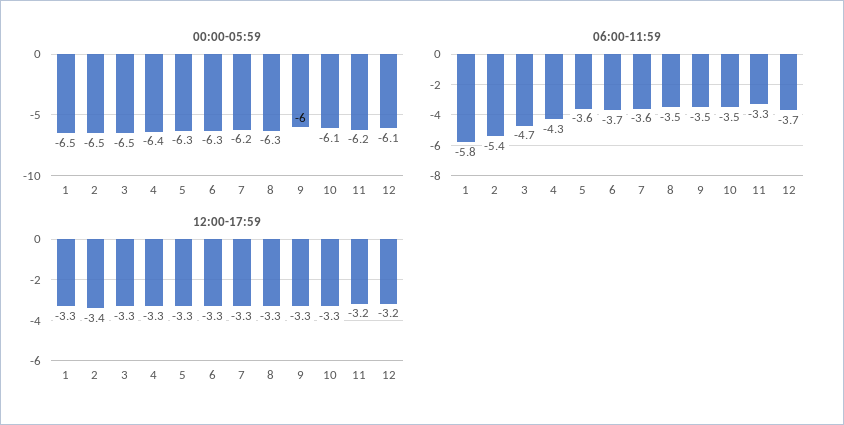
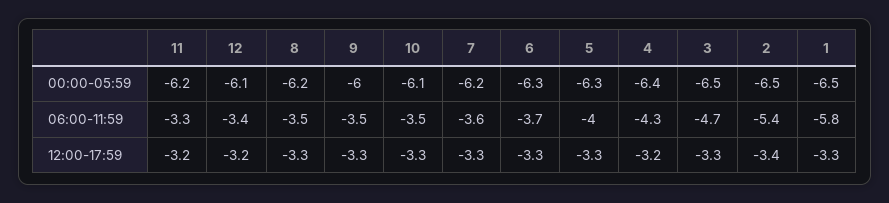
00:00-05:59, 8: -6.3 -> -6.2
06:00-11:59, 5: -3.6 -> -4
06:00-11:59, 12: -3.7 -> -3.4
12:00-17:59, 4: -3.3 -> -3.2

